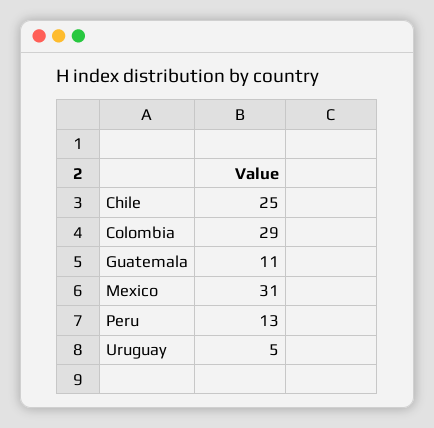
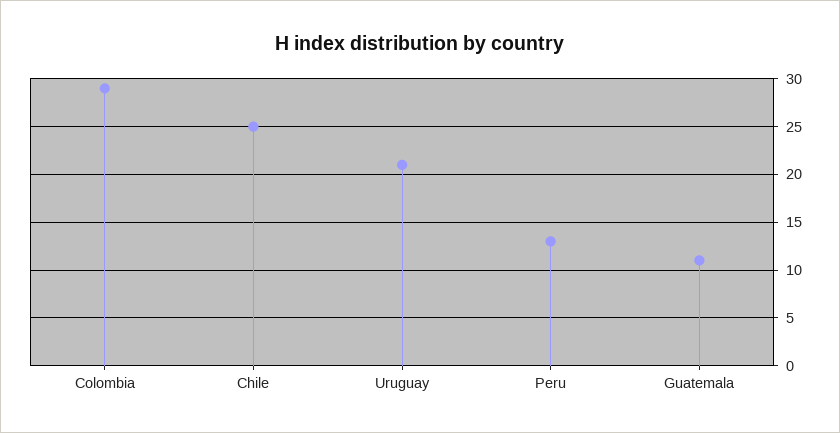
Mexico: 31 -> none
Uruguay: 5 -> 21

